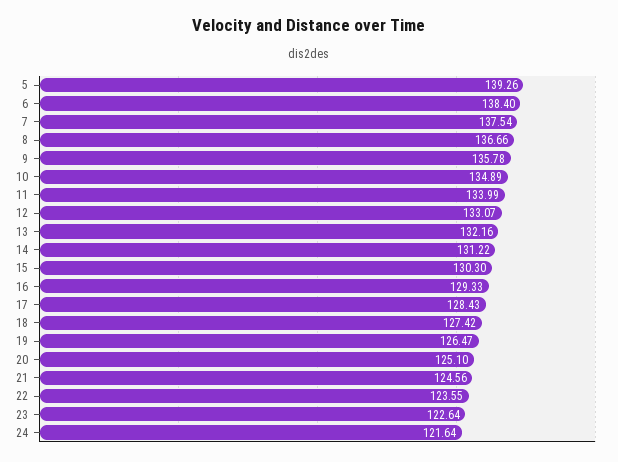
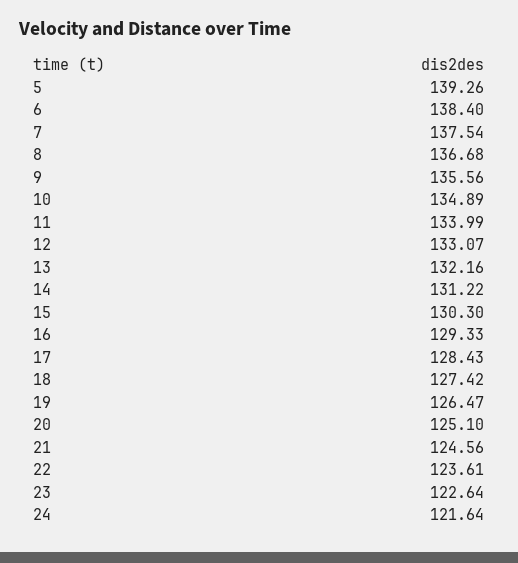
8: 136.66 -> 136.68
9: 135.78 -> 135.56
22: 123.55 -> 123.61

